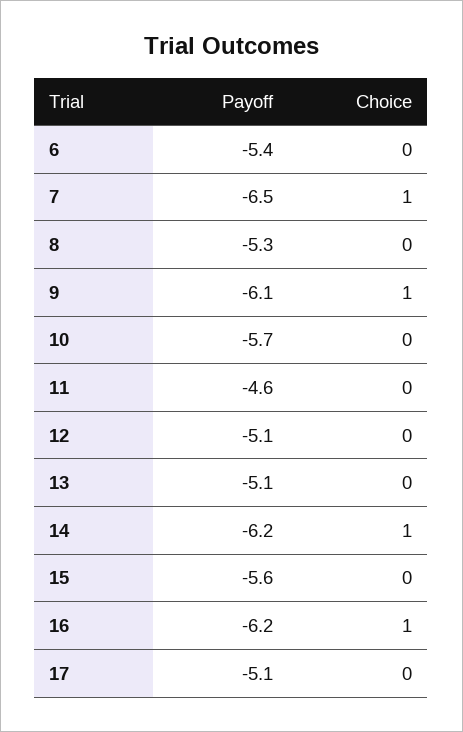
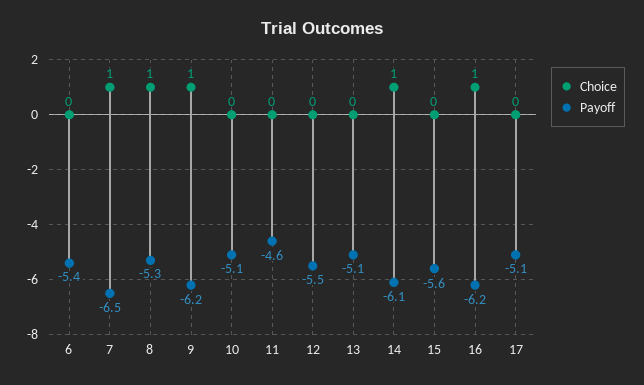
Choice, 8: 0 -> 1
Payoff, 9: -6.1 -> -6.2
Payoff, 10: -5.7 -> -5.1
Payoff, 12: -5.1 -> -5.5
Payoff, 14: -6.2 -> -6.1

